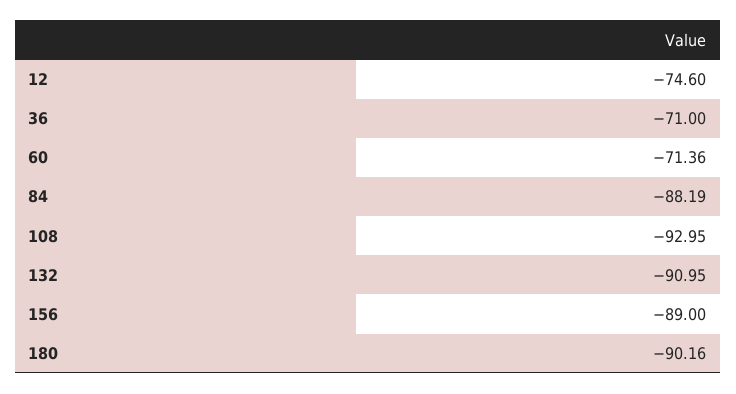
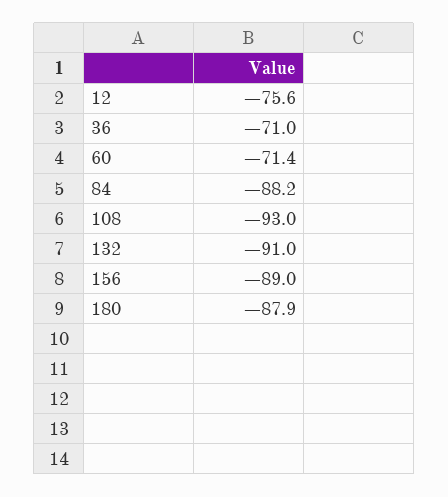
12: -74.6 -> -75.6
180: -90.16 -> -87.9

